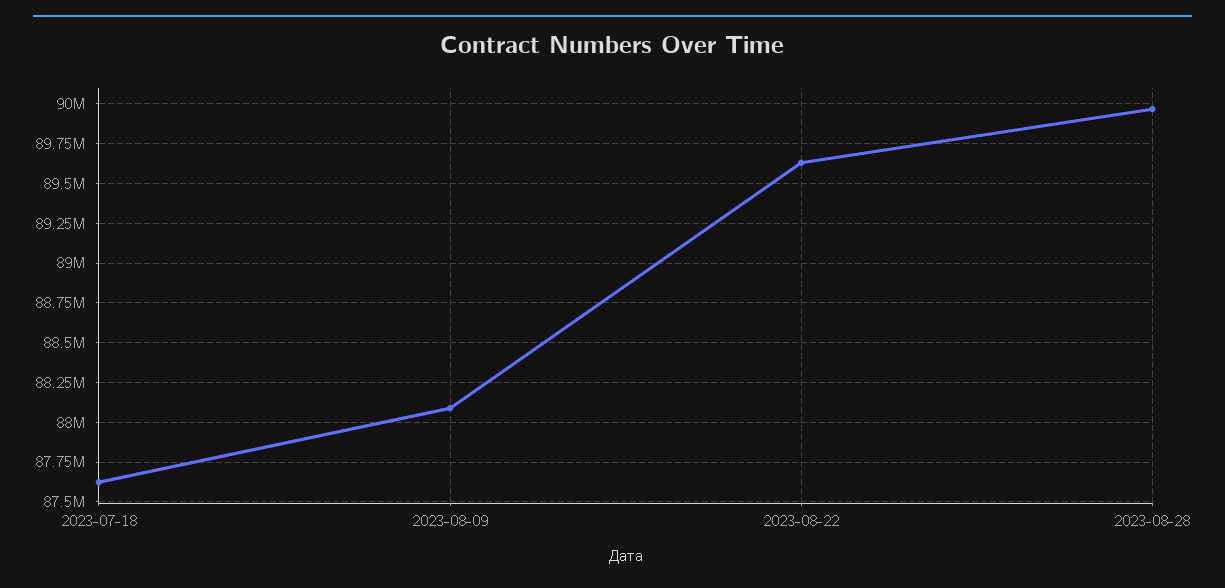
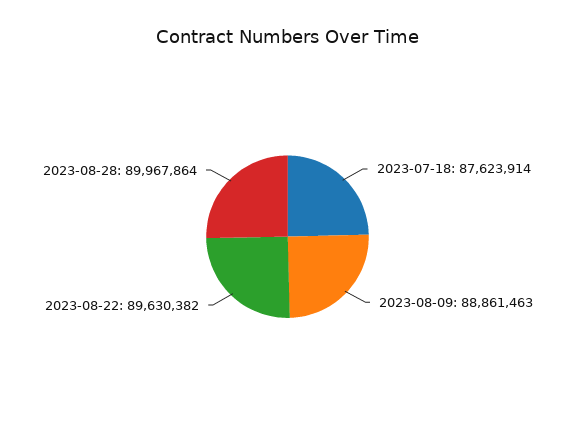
2023-08-09: 88100000 -> 88861463

